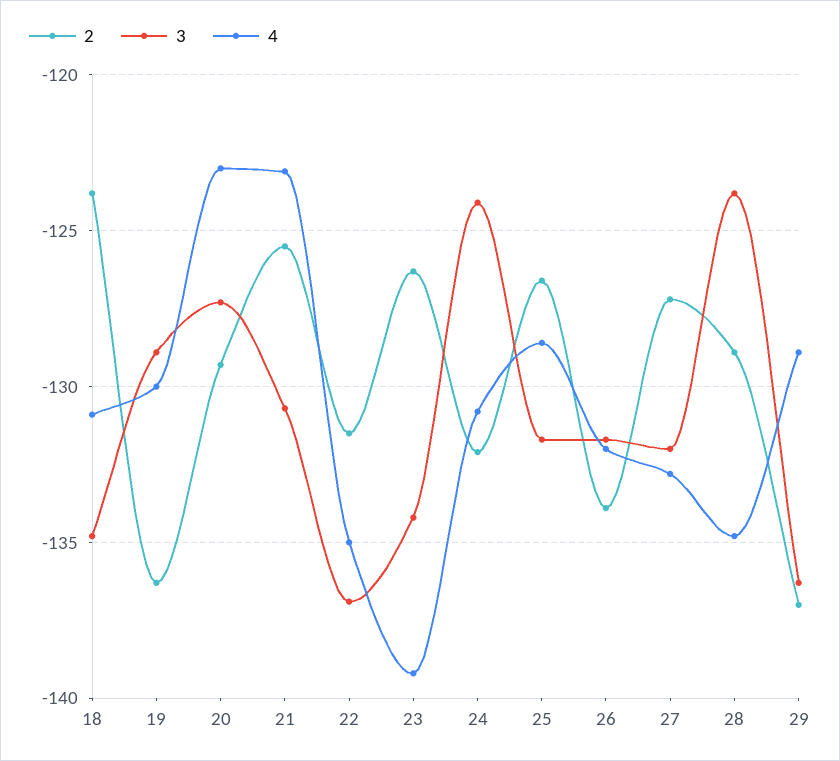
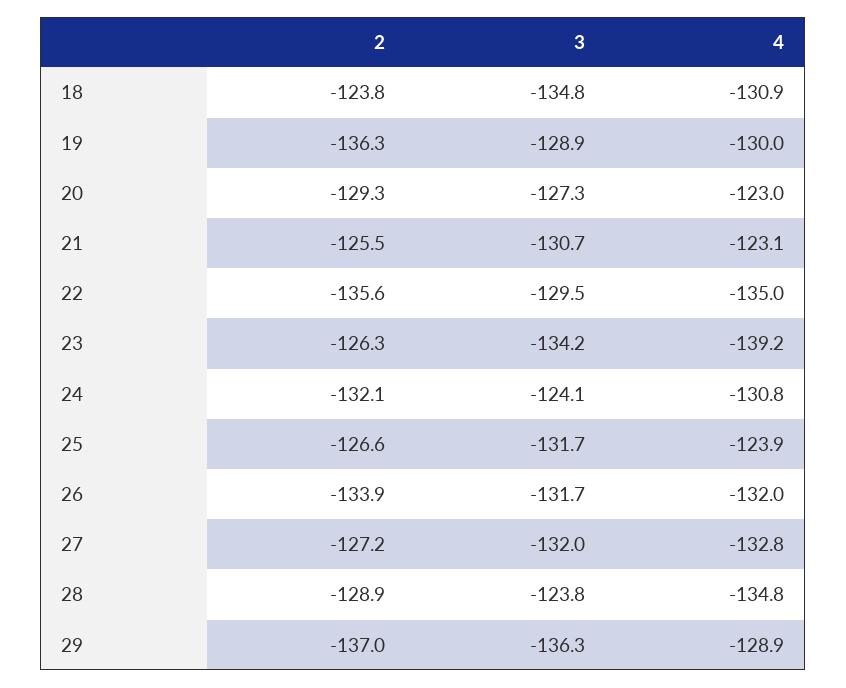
2, 22: -131.5 -> -135.6
3, 22: -137 -> -129.5
4, 25: -128.5 -> -123.9

